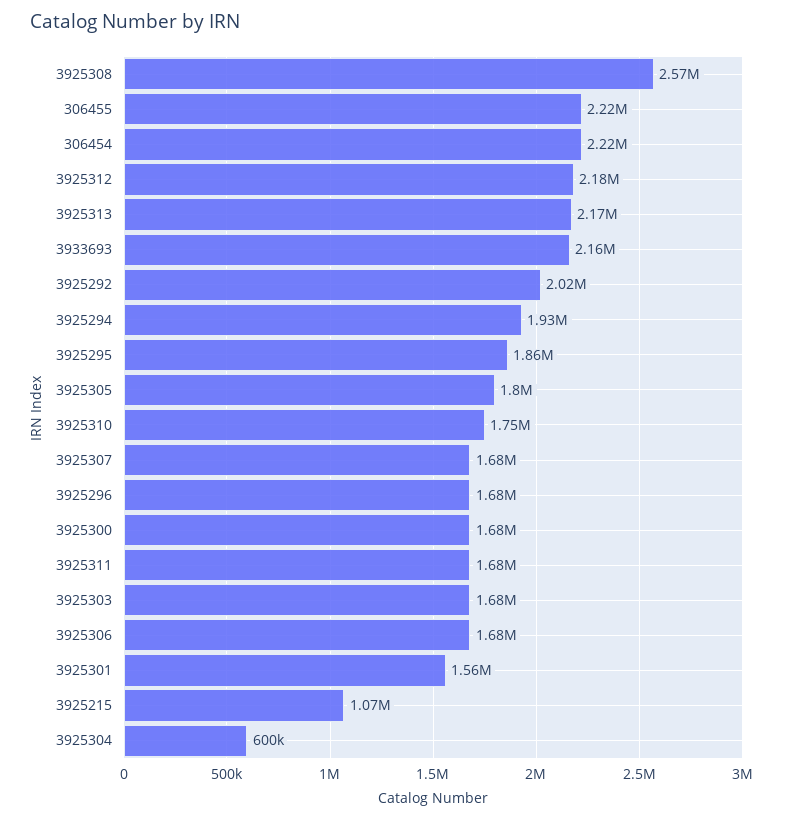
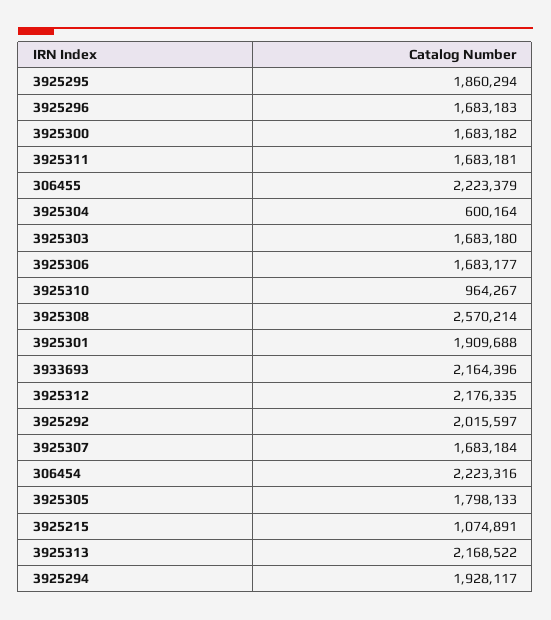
3925310: 1750000 -> 964267
3925301: 1560000 -> 1909688

